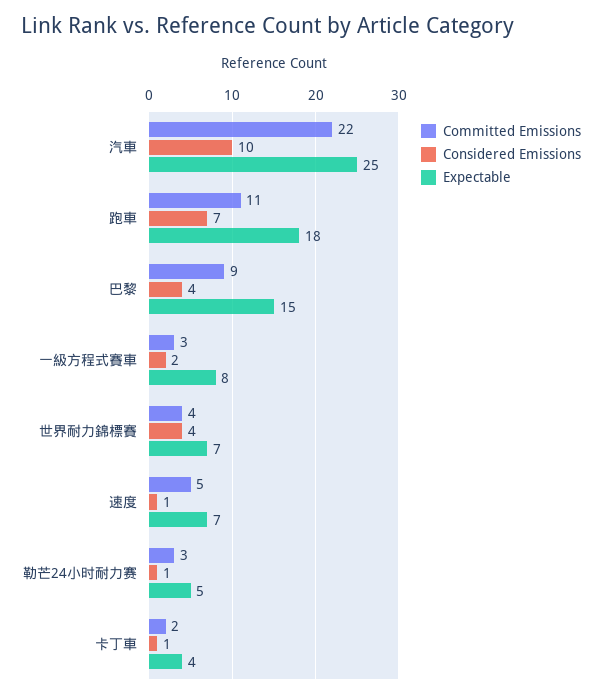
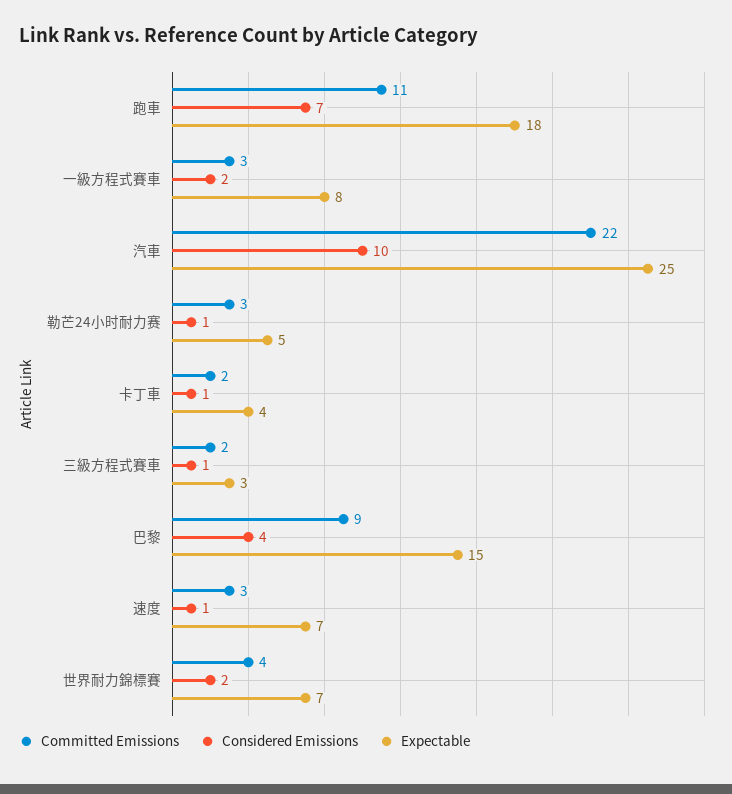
Considered Emissions, 世界耐力錦標賽: 4 -> 2
Committed Emissions, 速度: 5 -> 3
Committed Emissions, 三級方程式賽車: none -> 2
Considered Emissions, 三級方程式賽車: none -> 1
Expectable, 三級方程式賽車: none -> 3

